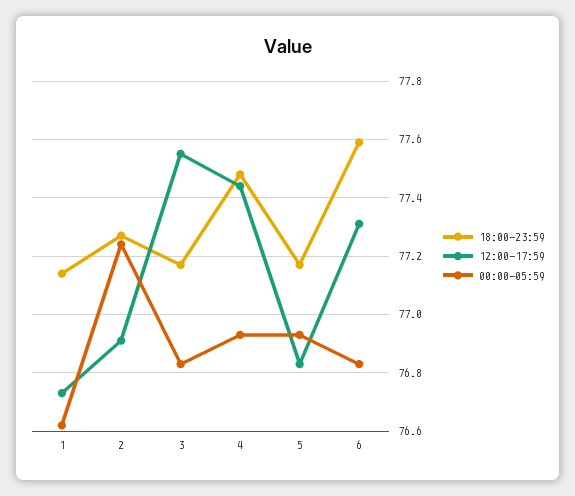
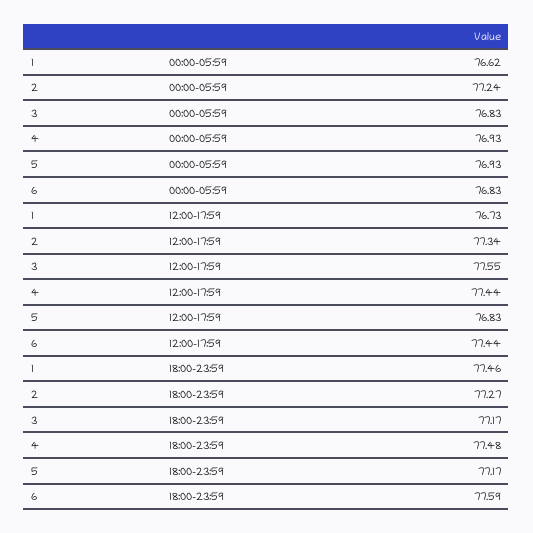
18:00-23:59, 1: 77.15 -> 77.46
12:00-17:59, 2: 76.9 -> 77.34
12:00-17:59, 6: 77.3 -> 77.44

